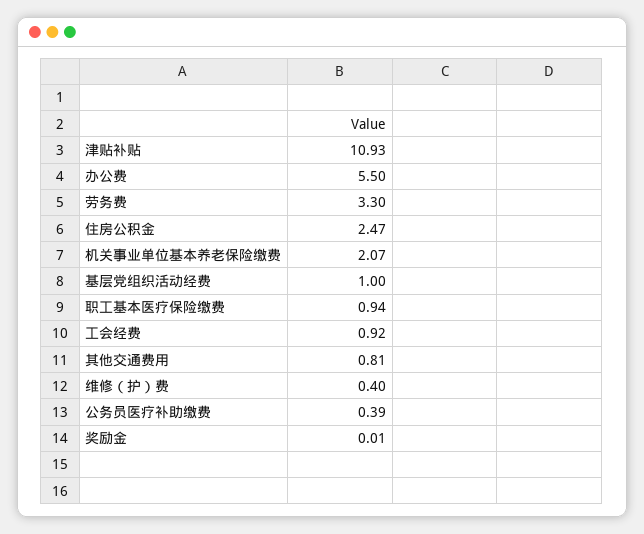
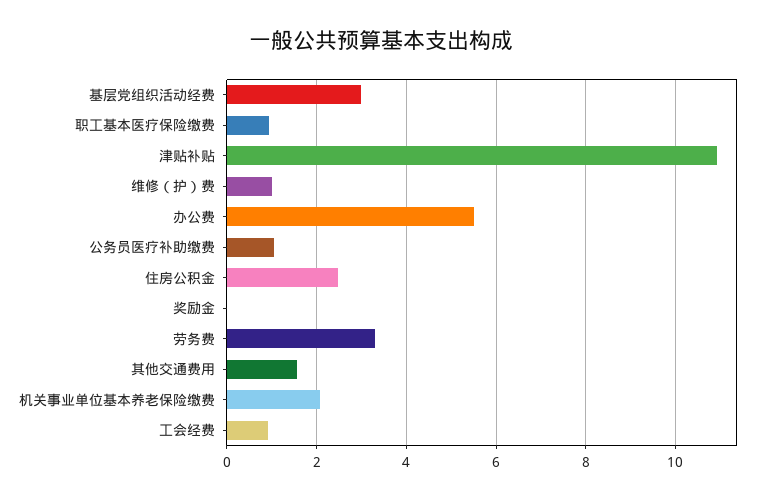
基层党组织活动经费: 1 -> 3
其他交通费用: 0.81 -> 1.6
维修（护）费: 0.4 -> 1
公务员医疗补助缴费: 0.39 -> 1

